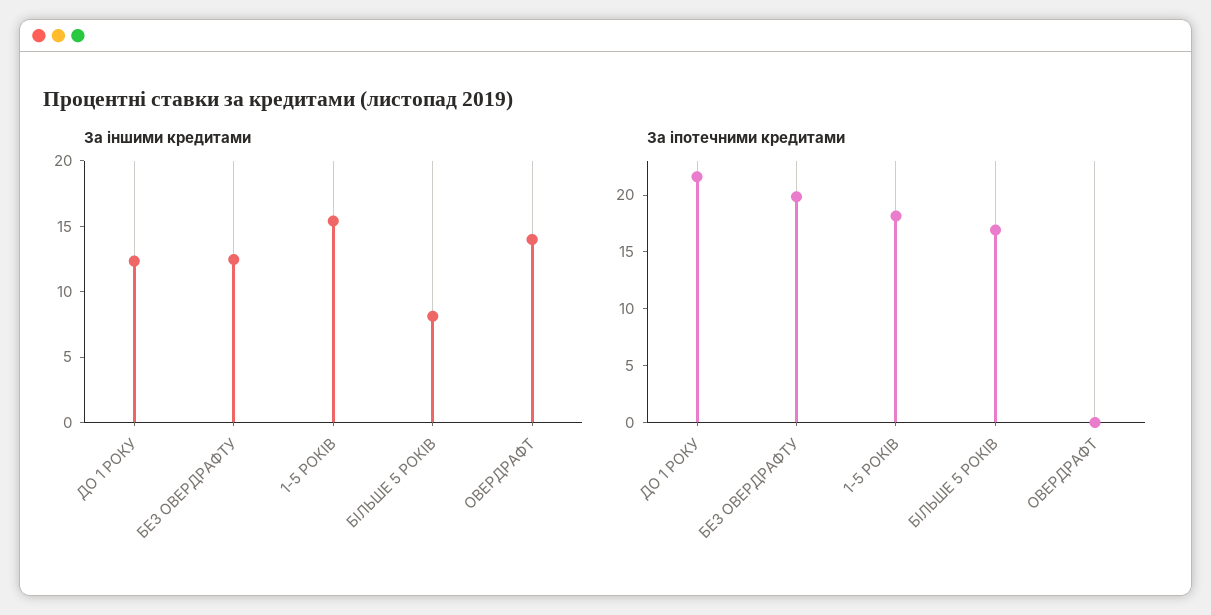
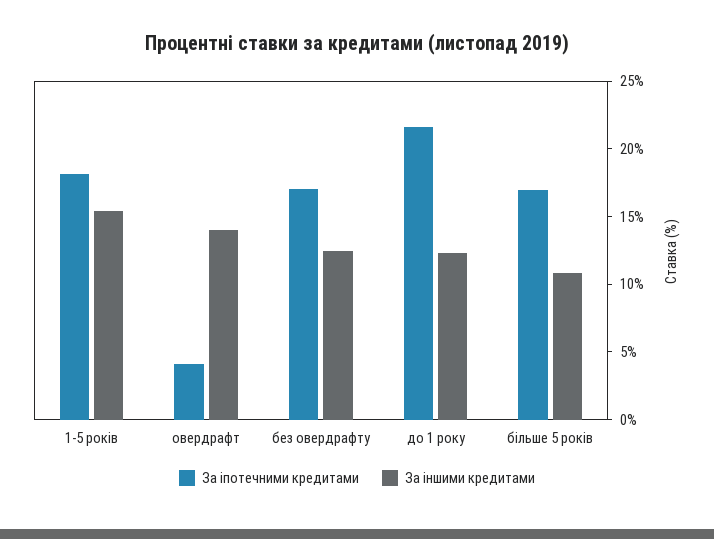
За іншими кредитами, БІЛЬШЕ 5 РОКІВ: 8 -> 11
За іпотечними кредитами, БЕЗ ОВЕРДРАФТУ: 20 -> 17
За іпотечними кредитами, ОВЕРДРАФТ: 0 -> 4

